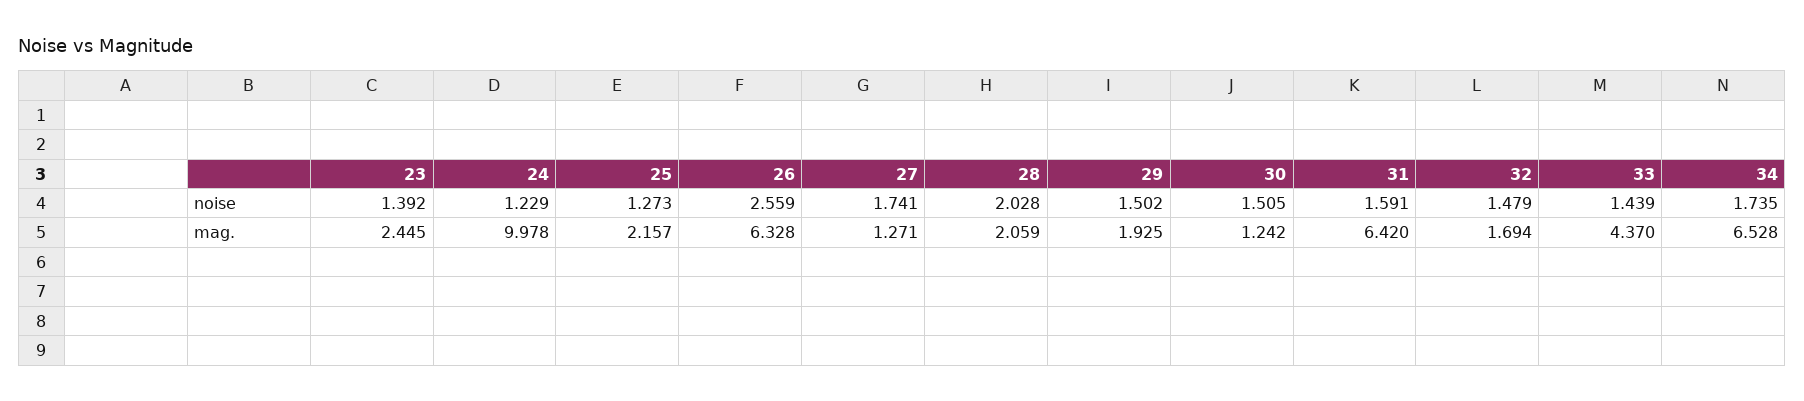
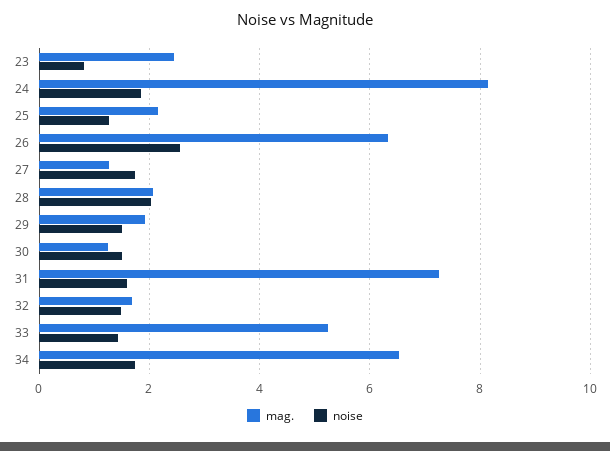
noise, 23: 1.392 -> 0.8
noise, 24: 1.229 -> 1.8
mag., 24: 9.978 -> 8.2
mag., 31: 6.42 -> 7.2
mag., 33: 4.37 -> 5.2

